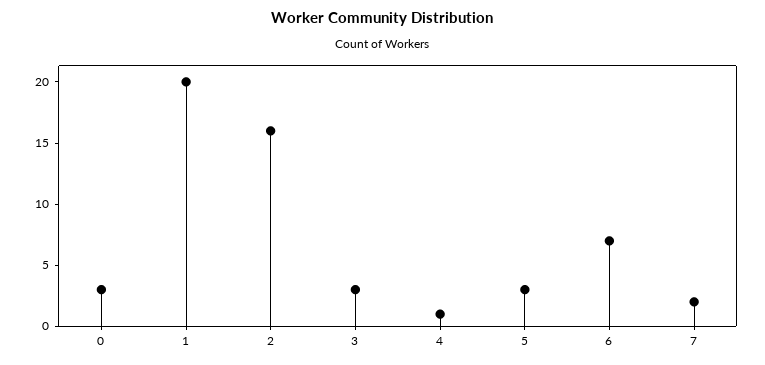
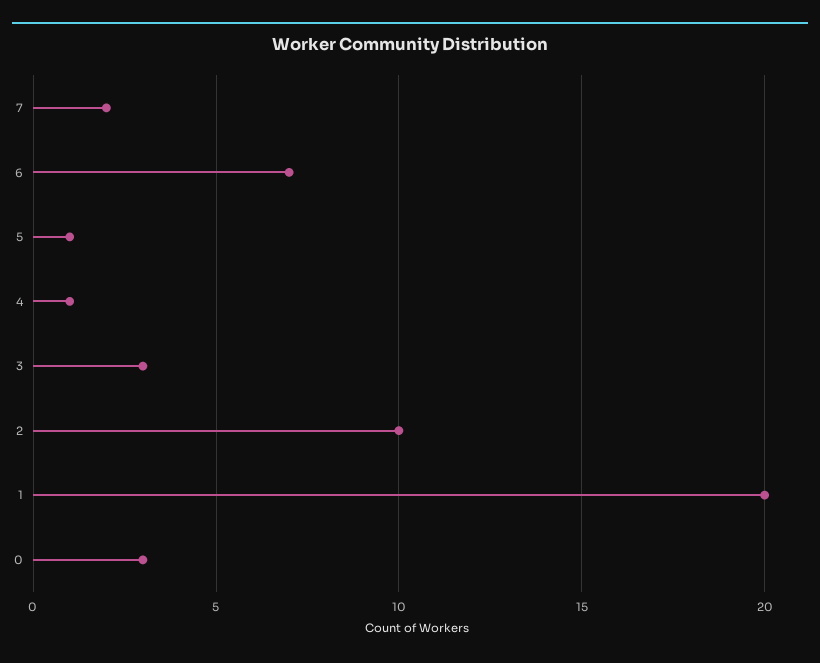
2: 16 -> 10
5: 3 -> 1

